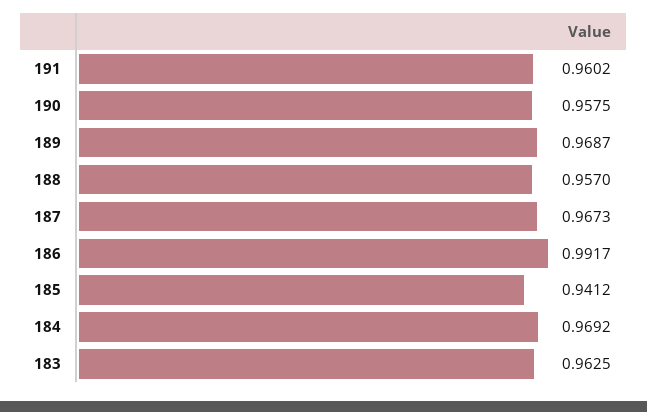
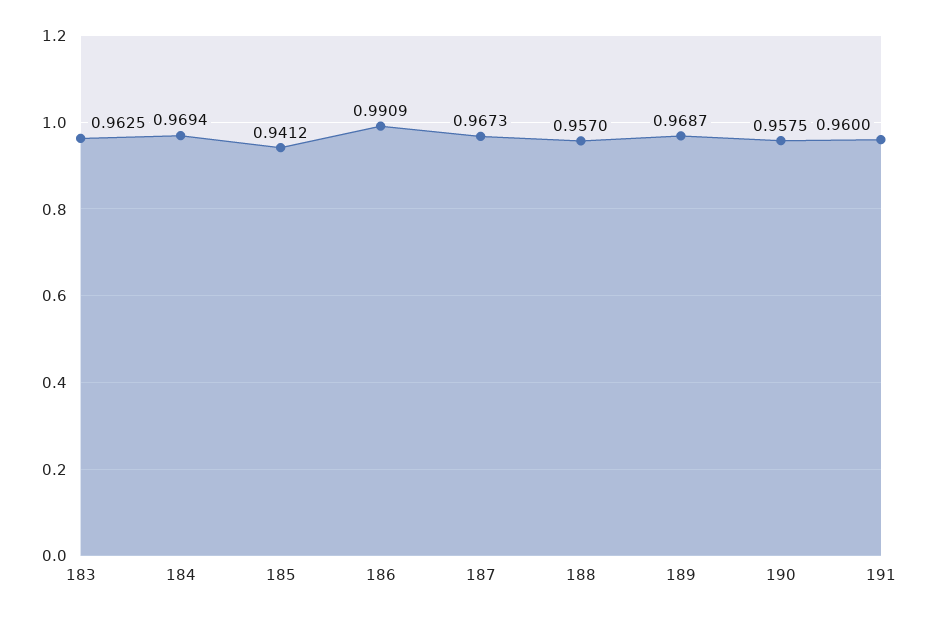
191: 0.9602 -> 0.96
186: 0.9917 -> 0.9909
184: 0.9692 -> 0.9694

